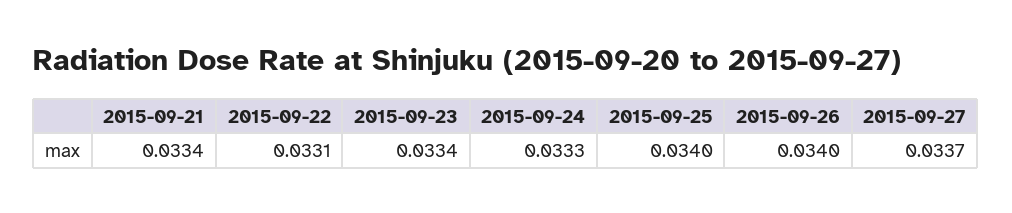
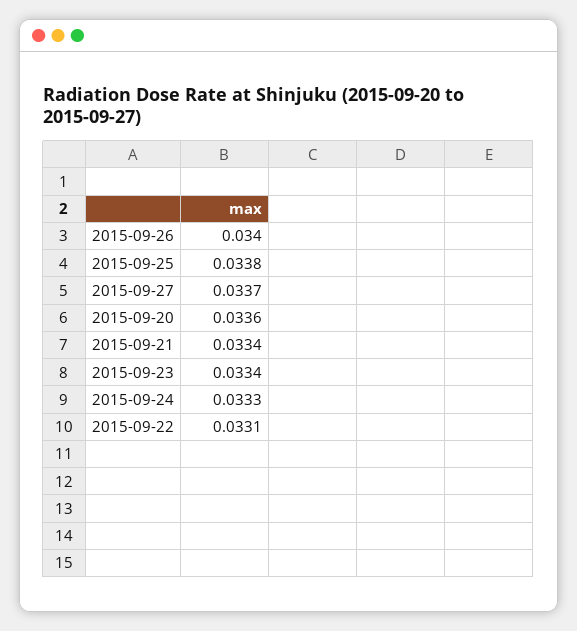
2015-09-25: 0.034 -> 0.0338
2015-09-20: none -> 0.0336

